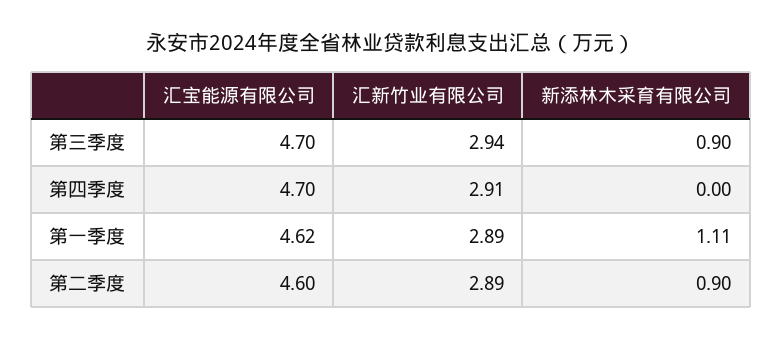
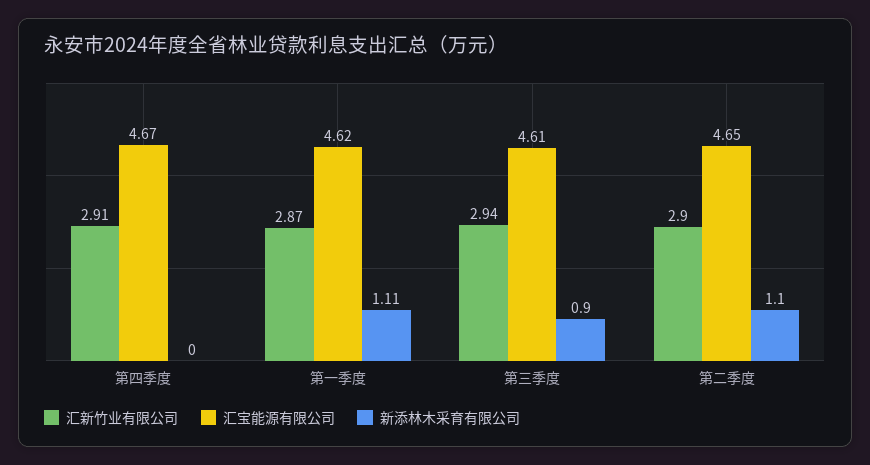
汇宝能源有限公司, 第三季度: 4.7 -> 4.61
汇宝能源有限公司, 第四季度: 4.7 -> 4.67
汇新竹业有限公司, 第一季度: 2.89 -> 2.87
汇宝能源有限公司, 第二季度: 4.6 -> 4.65
汇新竹业有限公司, 第二季度: 2.89 -> 2.9
新添林木采育有限公司, 第二季度: 0.9 -> 1.1

